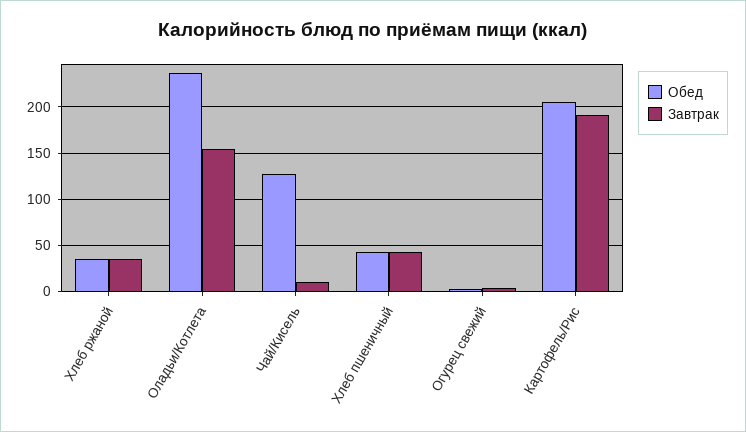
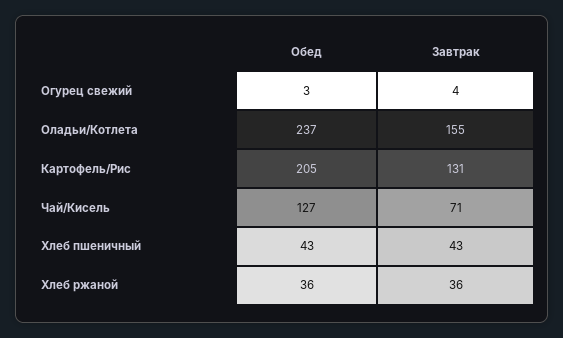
Завтрак, Чай/Кисель: 10 -> 71
Завтрак, Картофель/Рис: 190 -> 131

